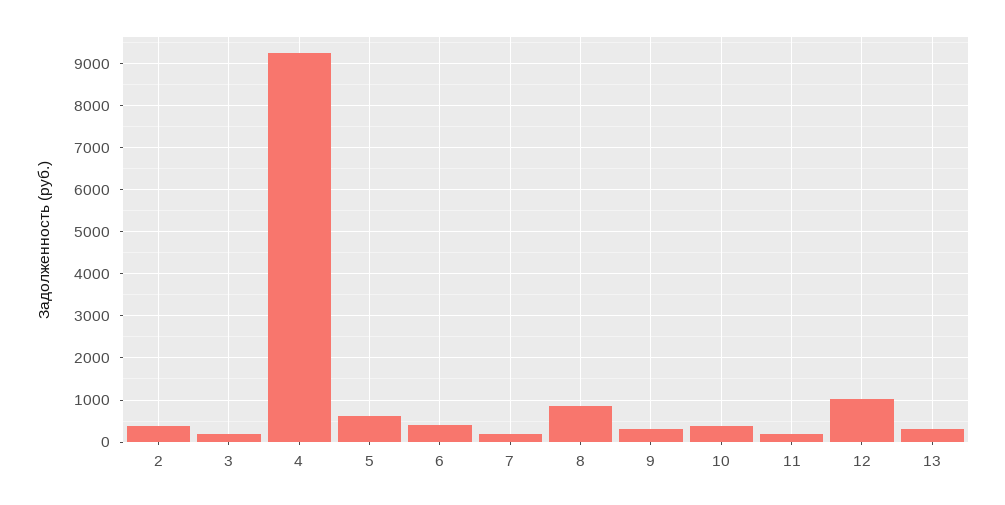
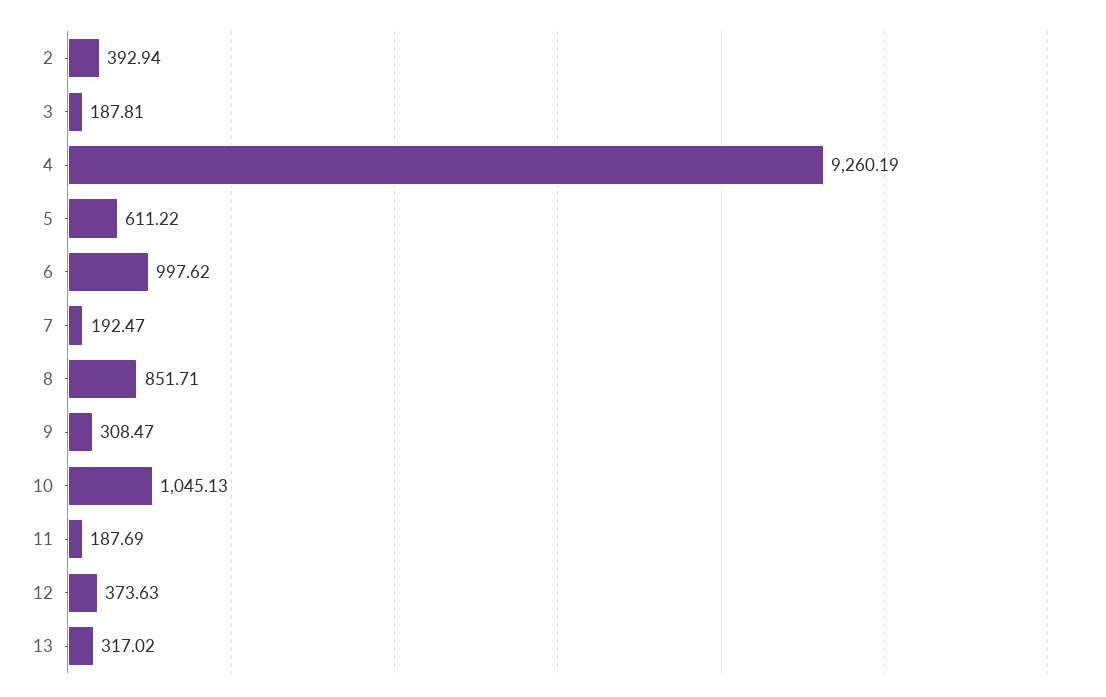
6: 400 -> 997.62
10: 400 -> 1045.13
12: 1000 -> 373.63

